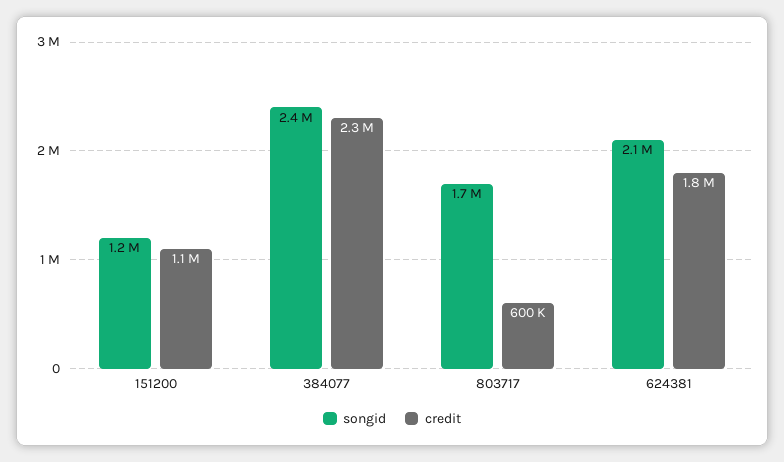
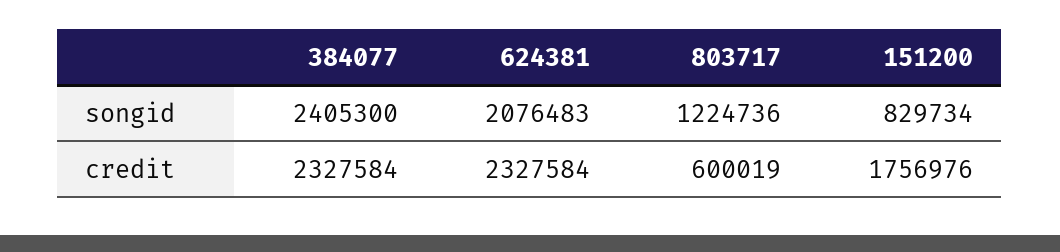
songid, 151200: 1200000 -> 829734
credit, 151200: 1100000 -> 1756976
songid, 803717: 1700000 -> 1224736
credit, 624381: 1800000 -> 2327584

